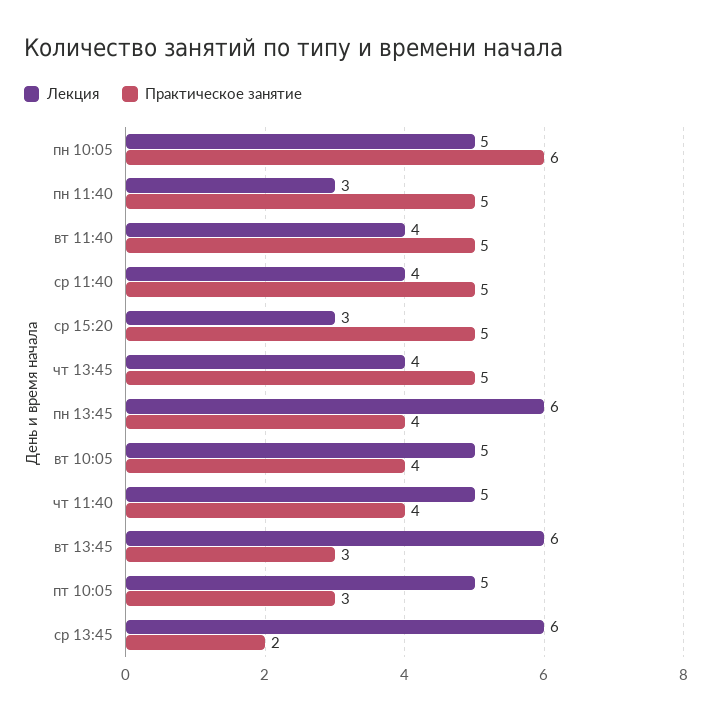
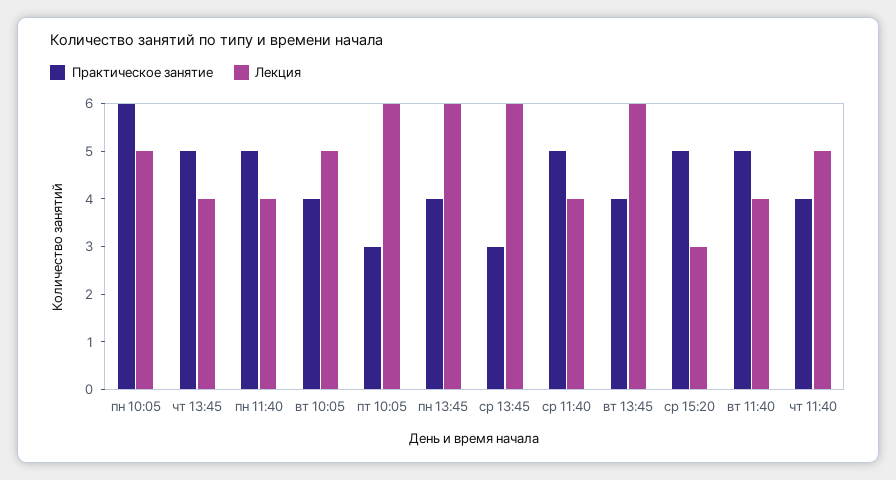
Лекция, пн 11:40: 3 -> 4
Практическое занятие, вт 13:45: 3 -> 4
Лекция, пт 10:05: 5 -> 6
Практическое занятие, ср 13:45: 2 -> 3

